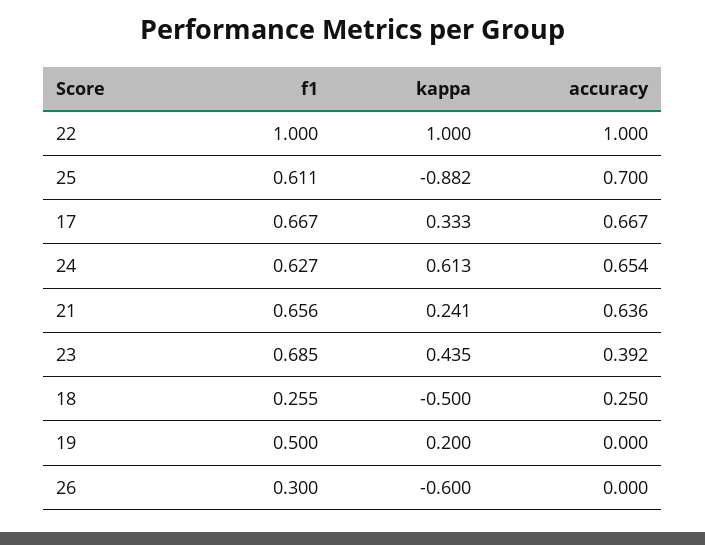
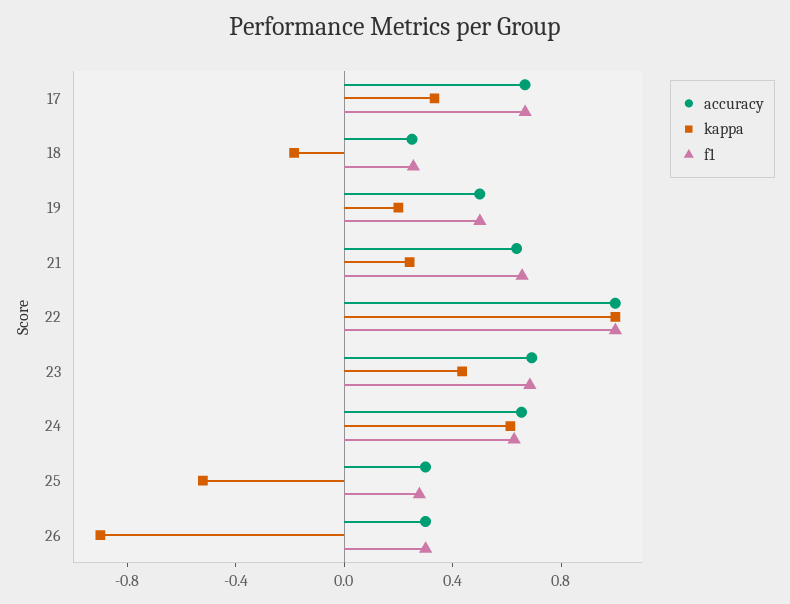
f1, 25: 0.611 -> 0.3
kappa, 25: -0.882 -> -0.5
accuracy, 25: 0.7 -> 0.3
accuracy, 23: 0.392 -> 0.7
kappa, 18: -0.5 -> -0.2
accuracy, 19: 0 -> 0.5
kappa, 26: -0.6 -> -0.9
accuracy, 26: 0 -> 0.3

